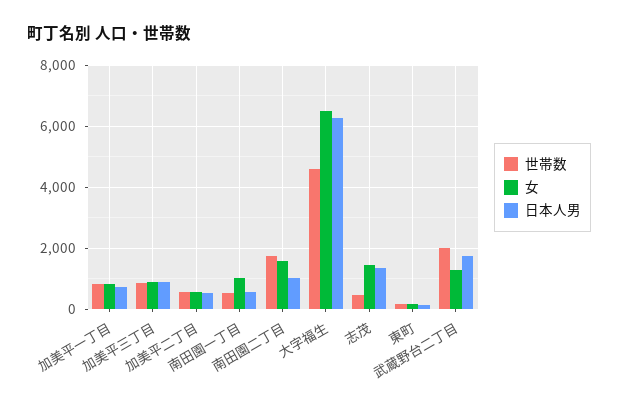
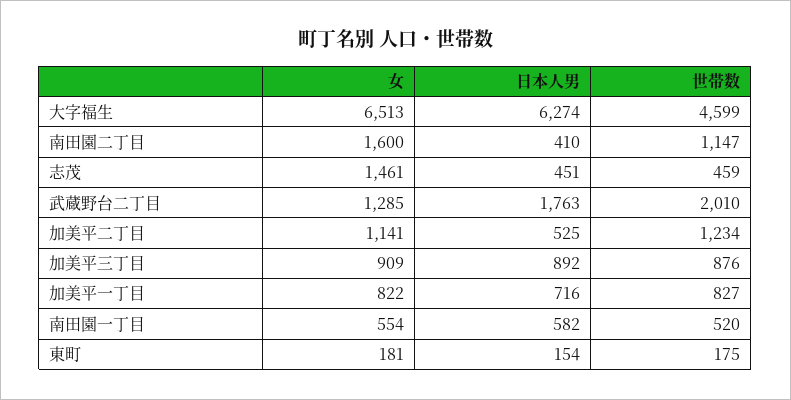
世帯数, 加美平二丁目: 600 -> 1234
女, 加美平二丁目: 600 -> 1141
女, 南田園一丁目: 1000 -> 554
世帯数, 南田園二丁目: 1800 -> 1147
日本人男, 南田園二丁目: 1000 -> 410
日本人男, 志茂: 1400 -> 451

